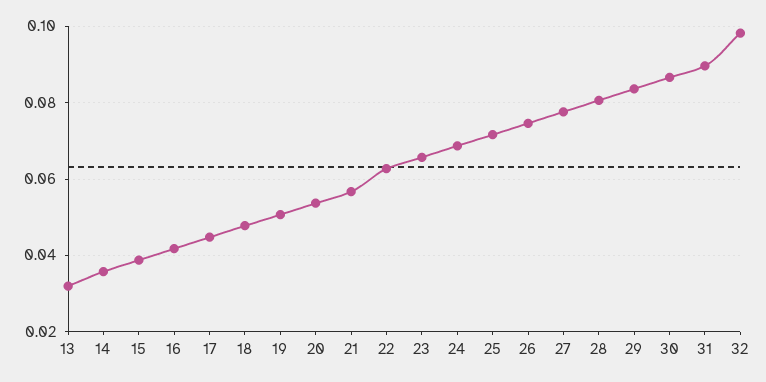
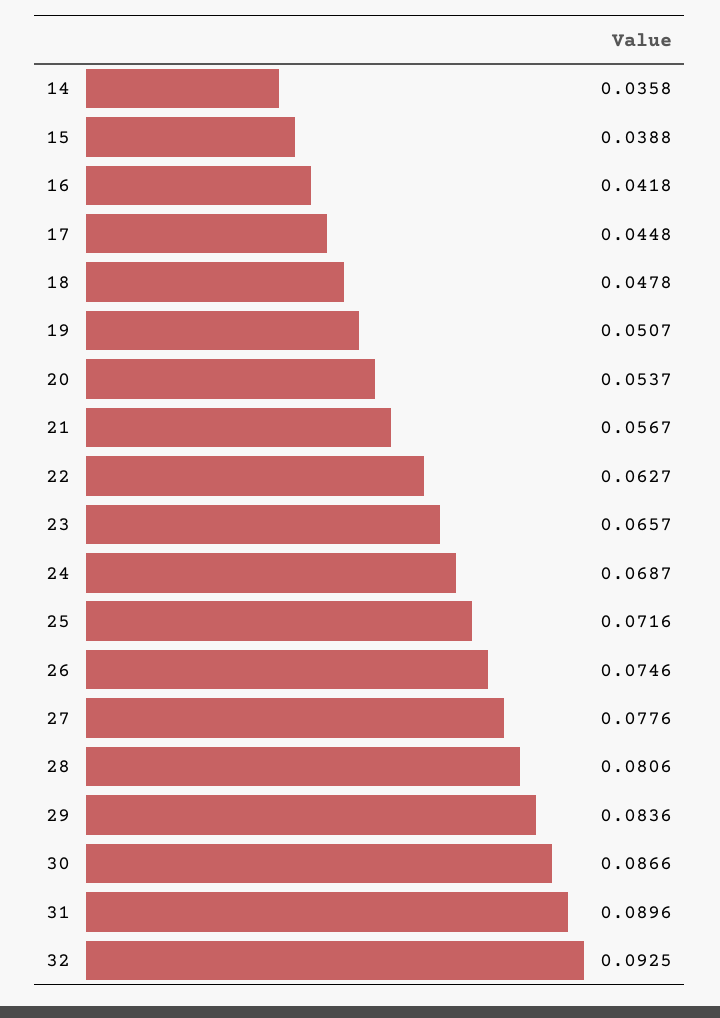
13: 0.032 -> none
32: 0.098 -> 0.0925

